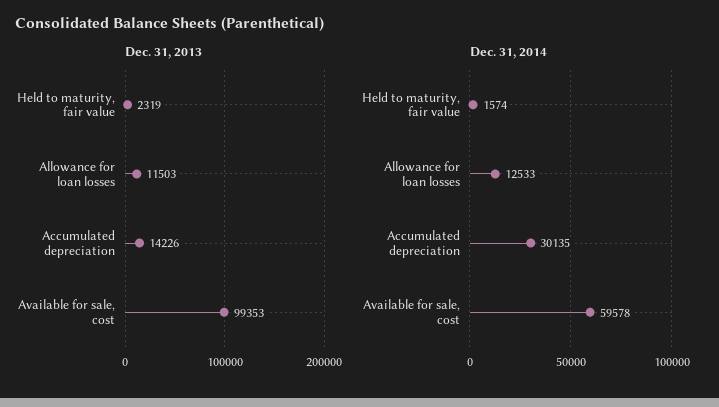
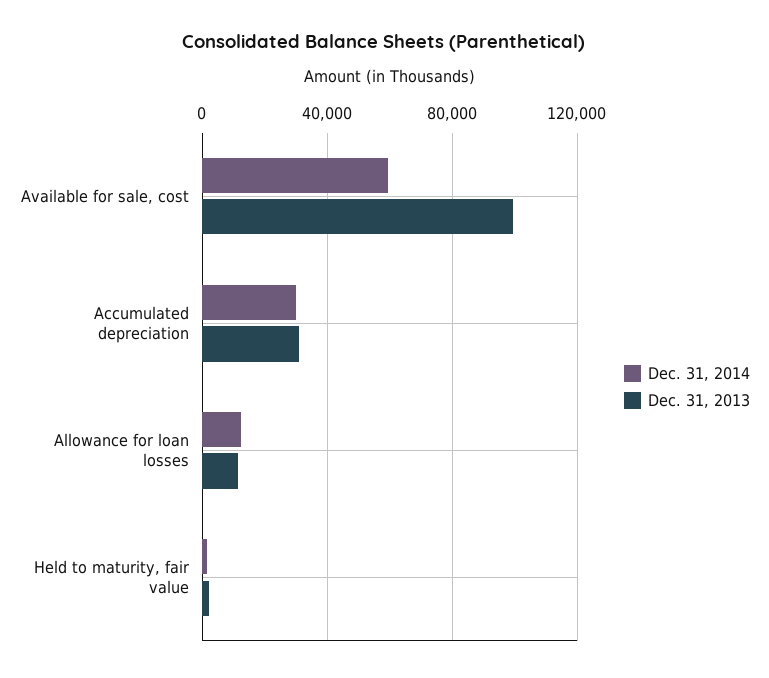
Dec. 31, 2013, Accumulated depreciation: 14226 -> 30000

